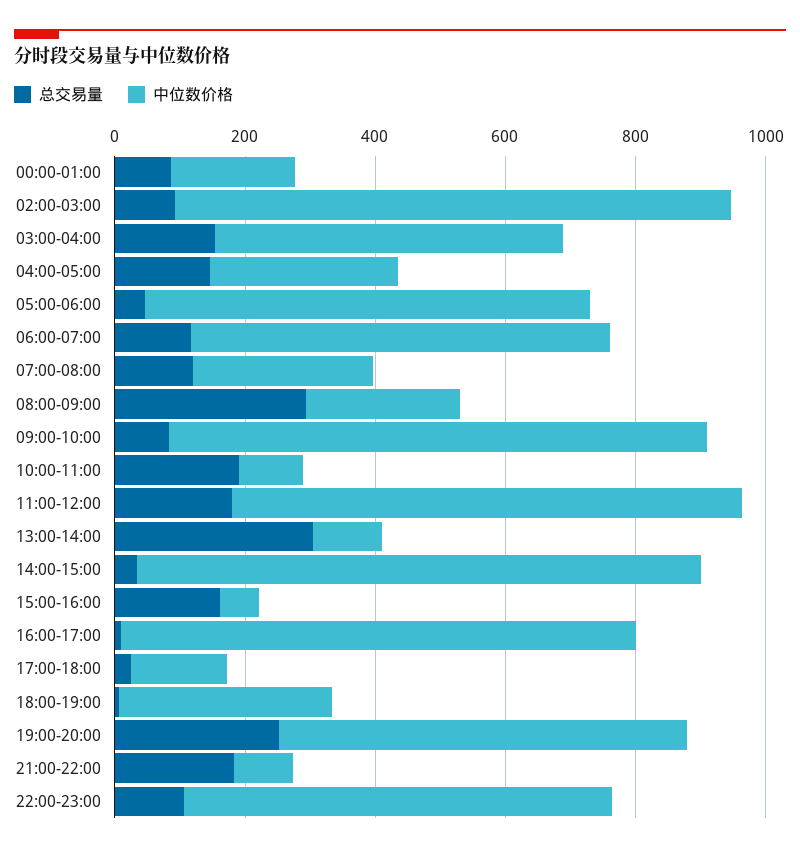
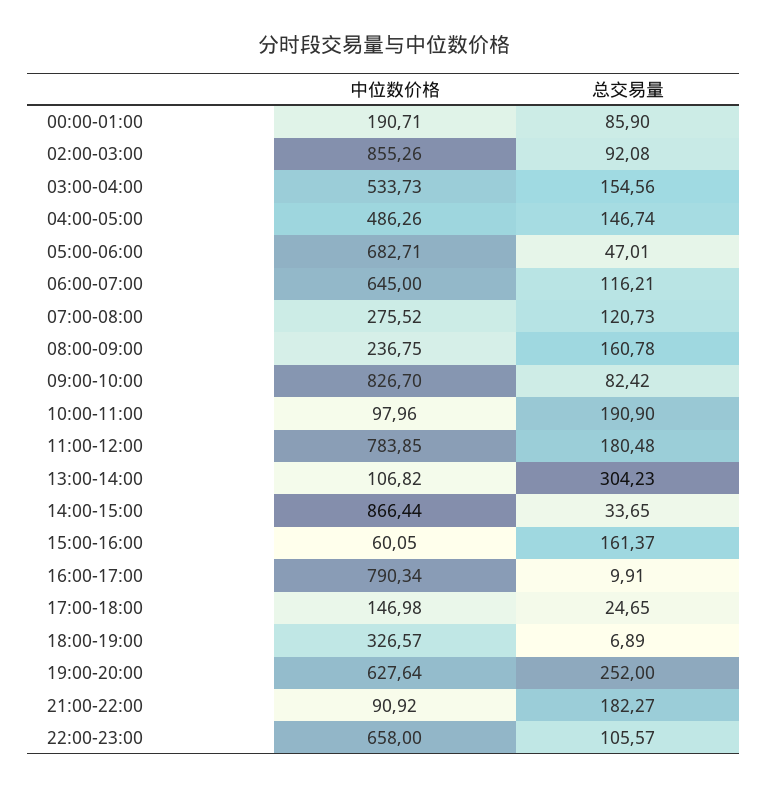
中位数价格, 04:00-05:00: 300 -> 486.26
总交易量, 08:00-09:00: 300 -> 160.78

